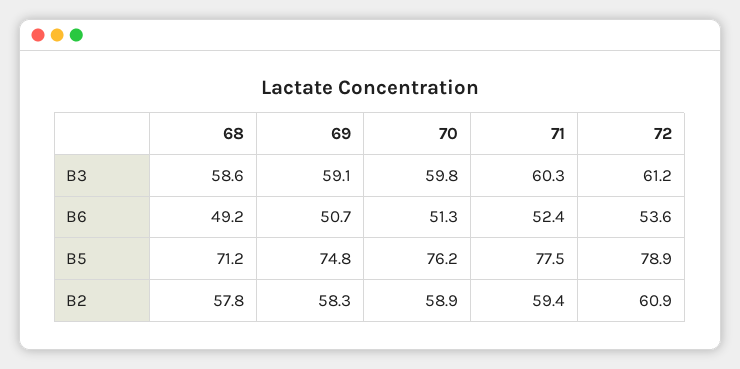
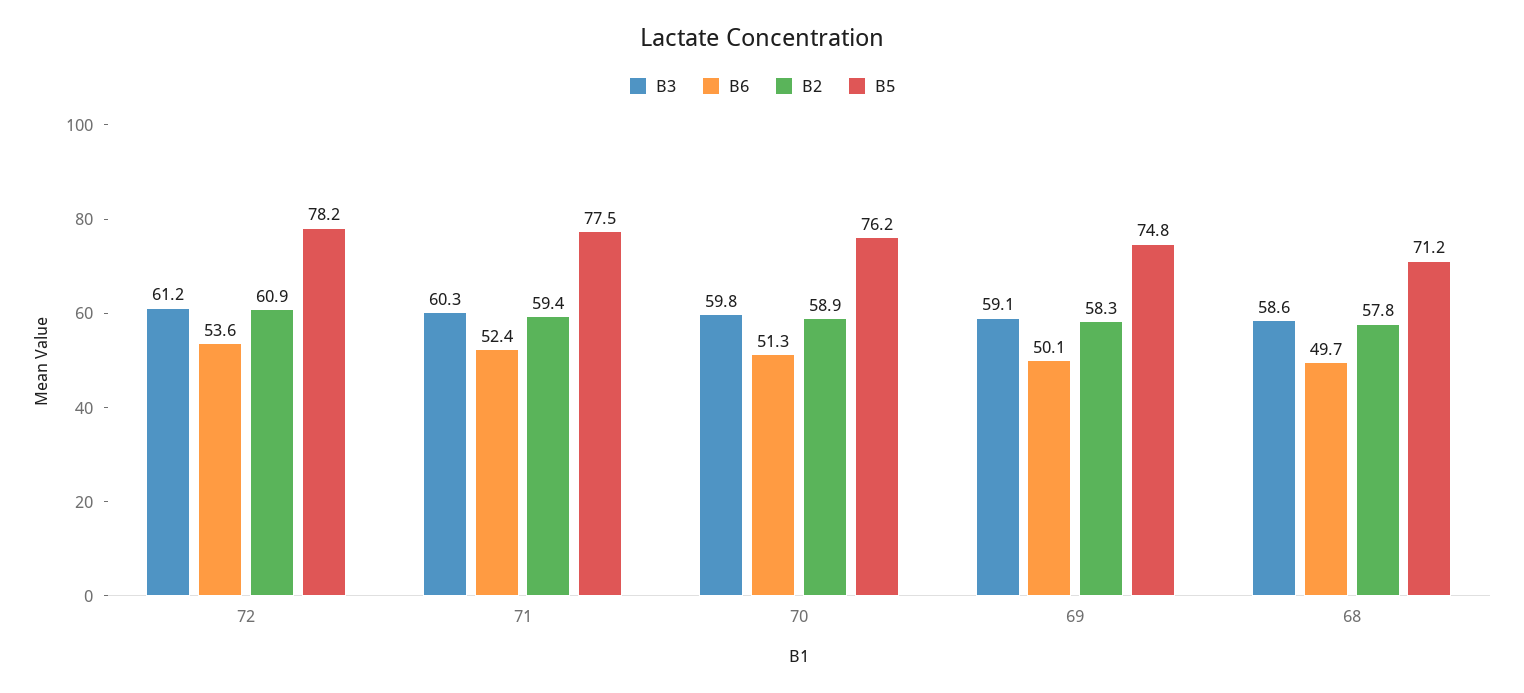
B6, 68: 49.2 -> 49.7
B6, 69: 50.7 -> 50.1
B5, 72: 78.9 -> 78.2

